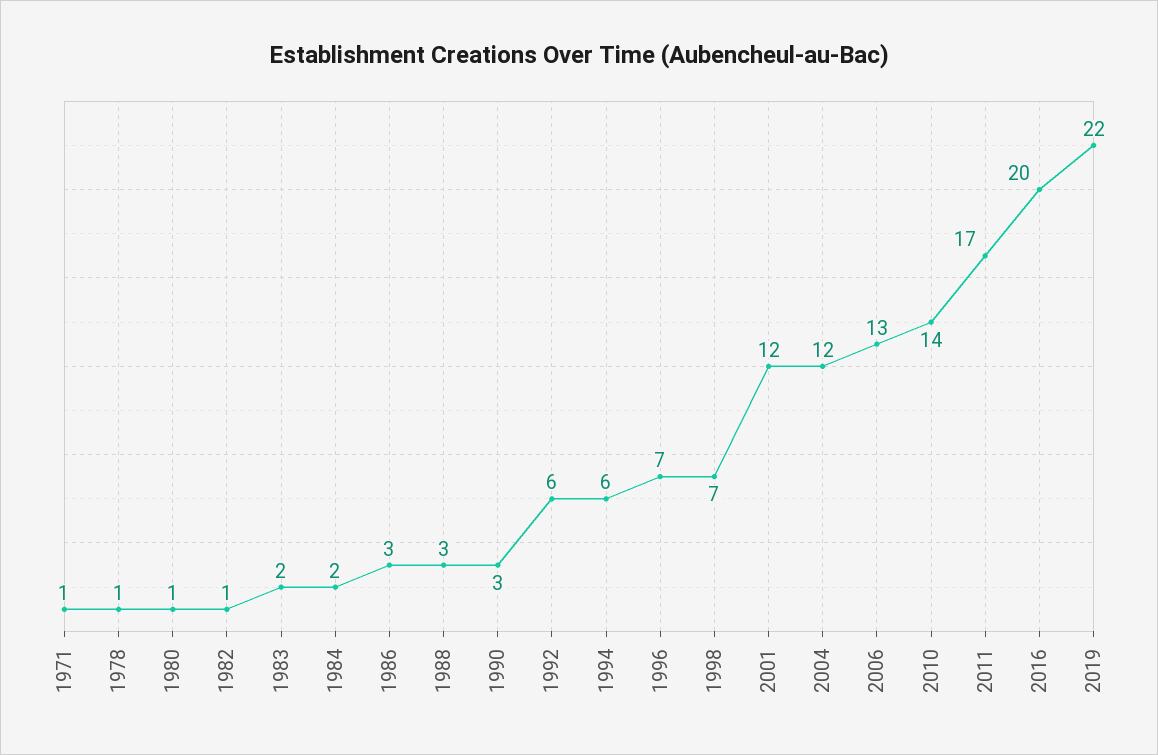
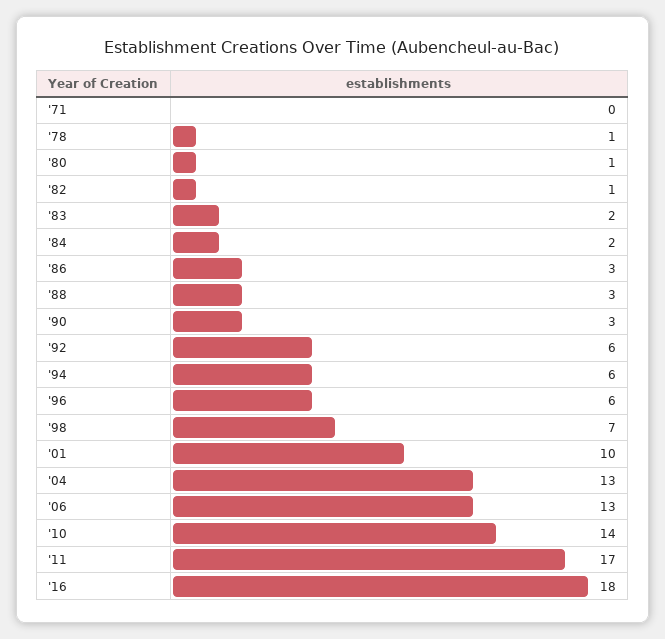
1971: 1 -> 0
1996: 7 -> 6
2001: 12 -> 10
2004: 12 -> 13
2016: 20 -> 18
2019: 22 -> none

